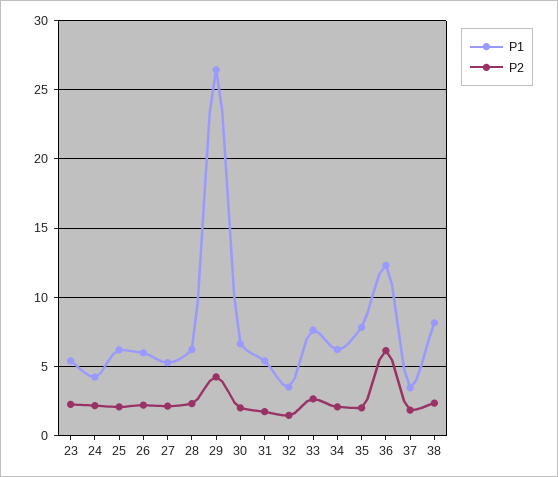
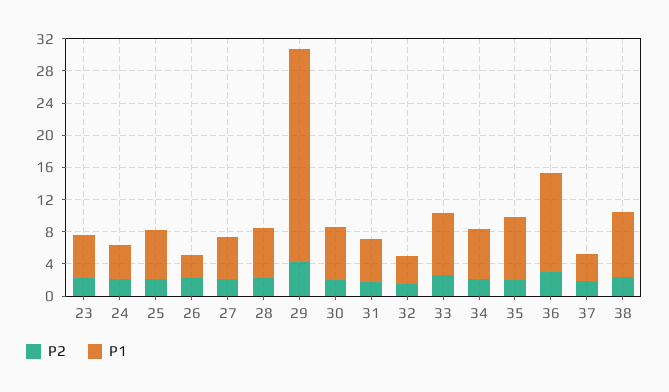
P1, 26: 6 -> 3
P2, 36: 6 -> 3

